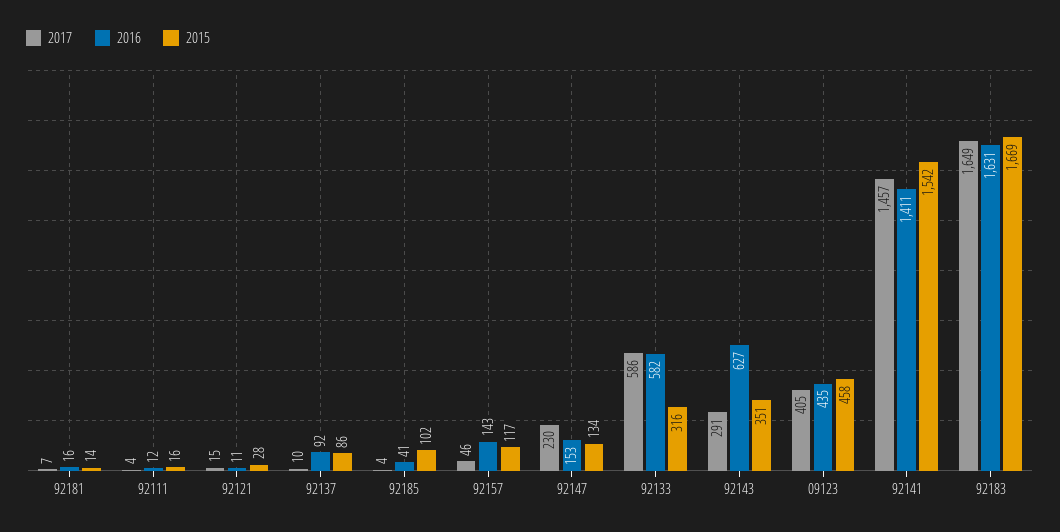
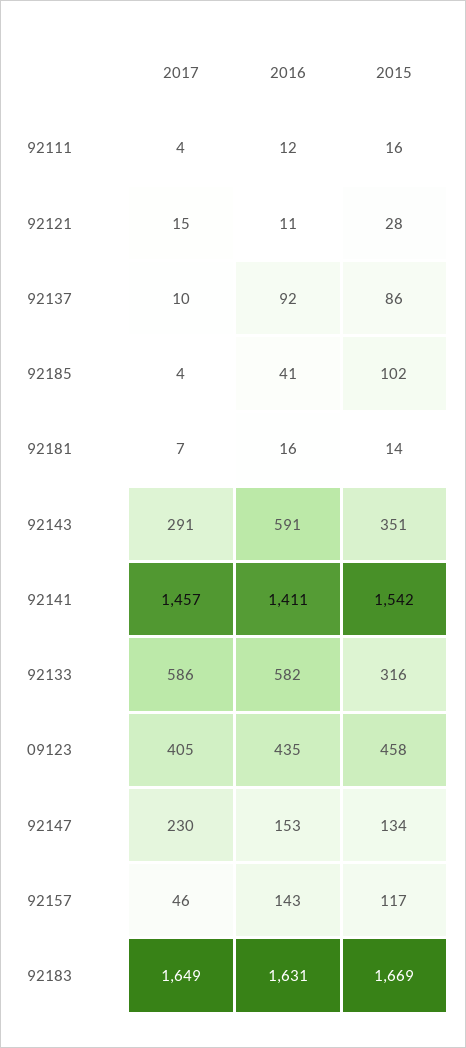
2016, 92143: 627 -> 591

